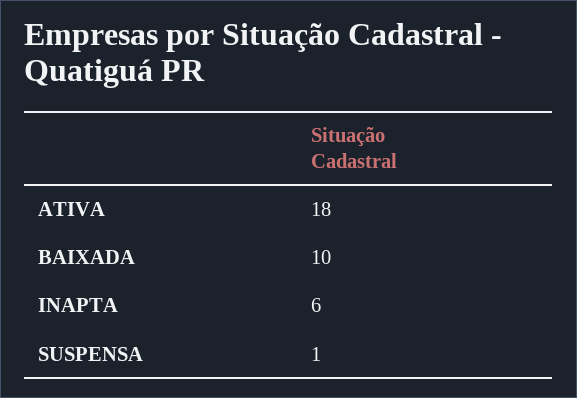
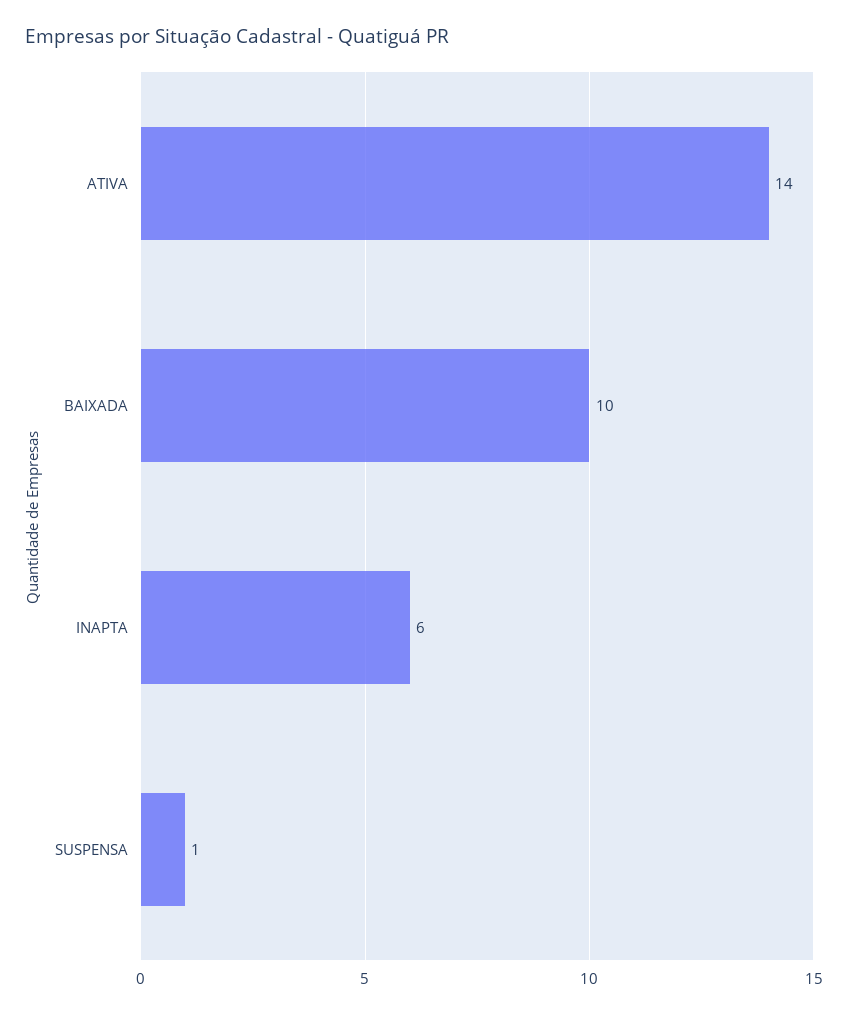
ATIVA: 18 -> 14

